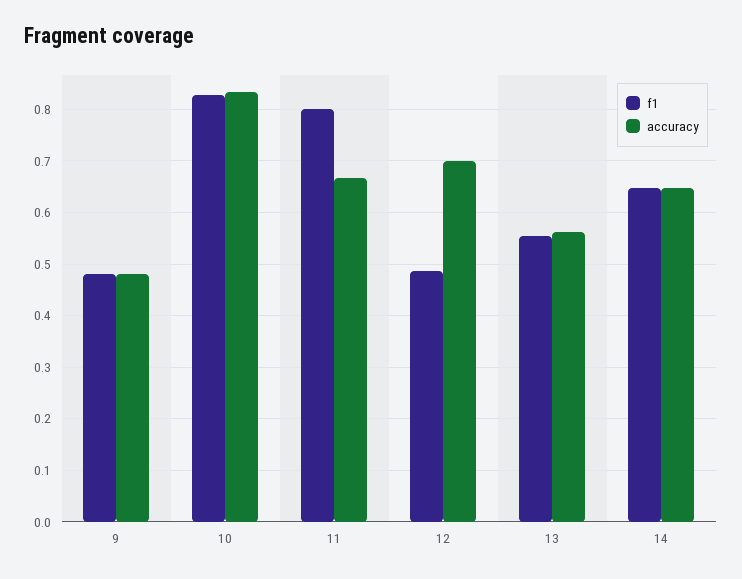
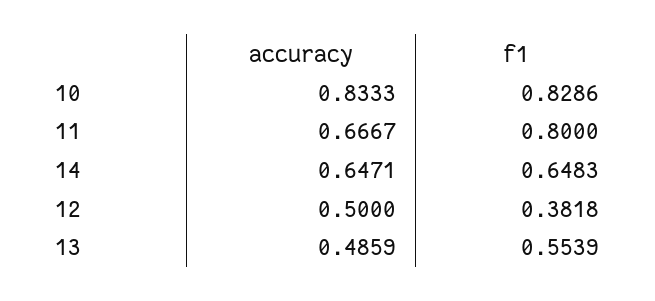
f1, 9: 0.48 -> none
accuracy, 9: 0.48 -> none
f1, 12: 0.48 -> 0.3818
accuracy, 12: 0.7 -> 0.5
accuracy, 13: 0.56 -> 0.4859

